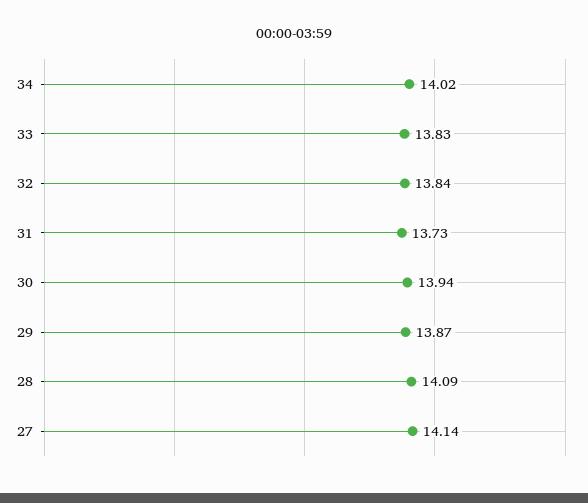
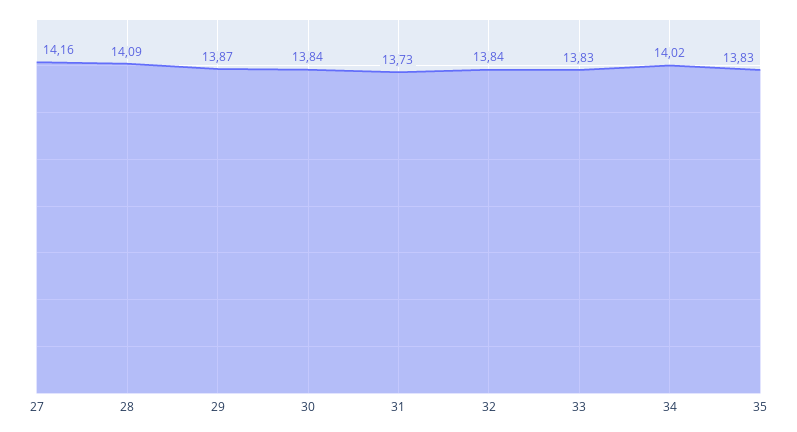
30: 13.94 -> 13.84
27: 14.14 -> 14.16
35: none -> 13.83

